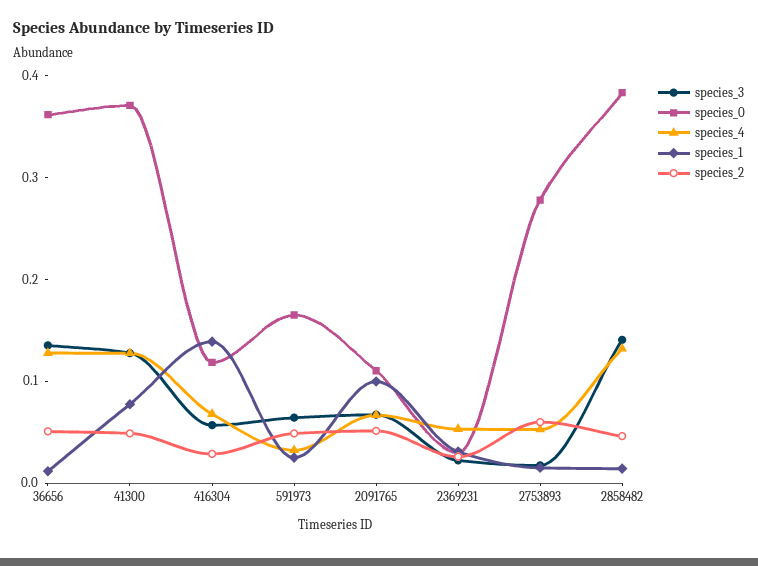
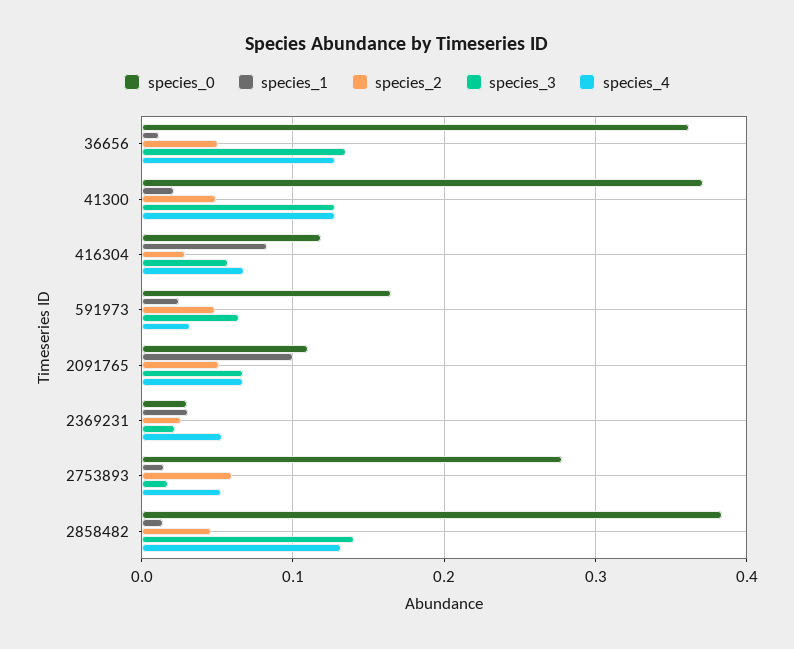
species_1, 41300: 0.08 -> 0.02
species_1, 416304: 0.14 -> 0.08

